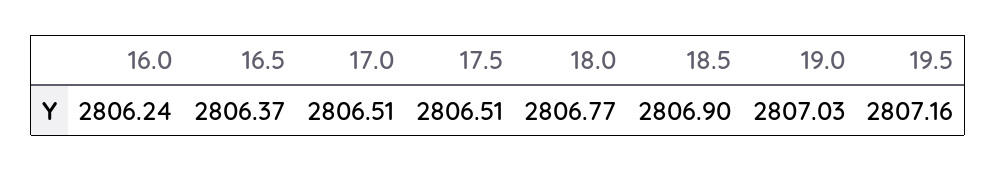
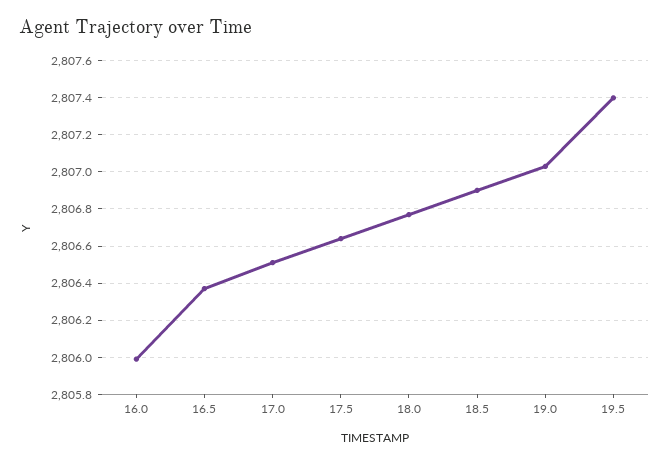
16.0: 2806.24 -> 2806
17.5: 2806.51 -> 2806.65
19.5: 2807.16 -> 2807.4

